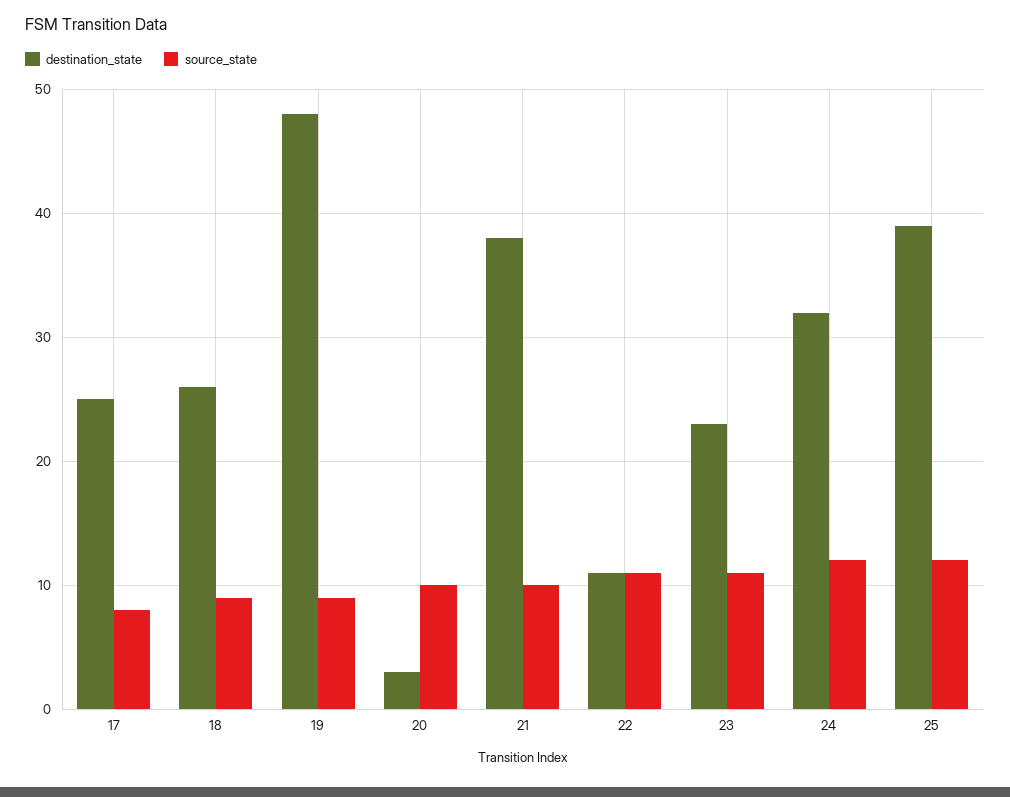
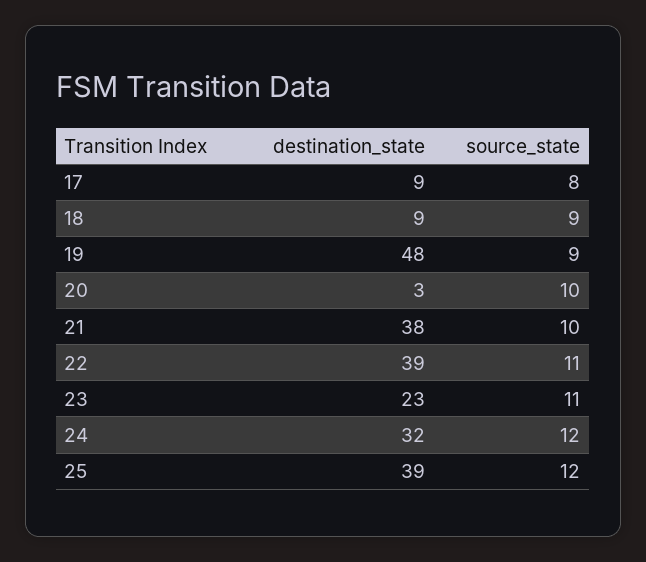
destination_state, 17: 25 -> 9
destination_state, 18: 26 -> 9
destination_state, 22: 11 -> 39

